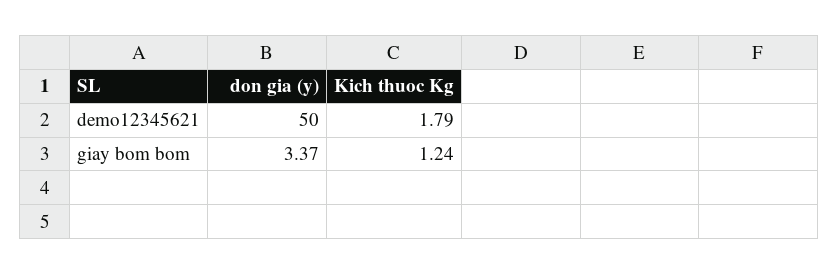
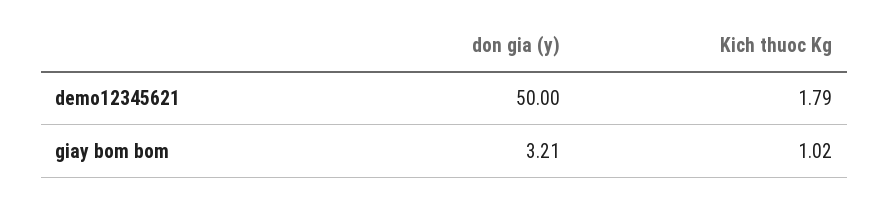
don gia (y), giay bom bom: 3.37 -> 3.21
Kich thuoc Kg, giay bom bom: 1.24 -> 1.02

